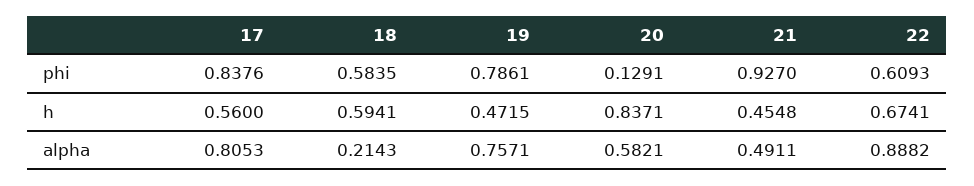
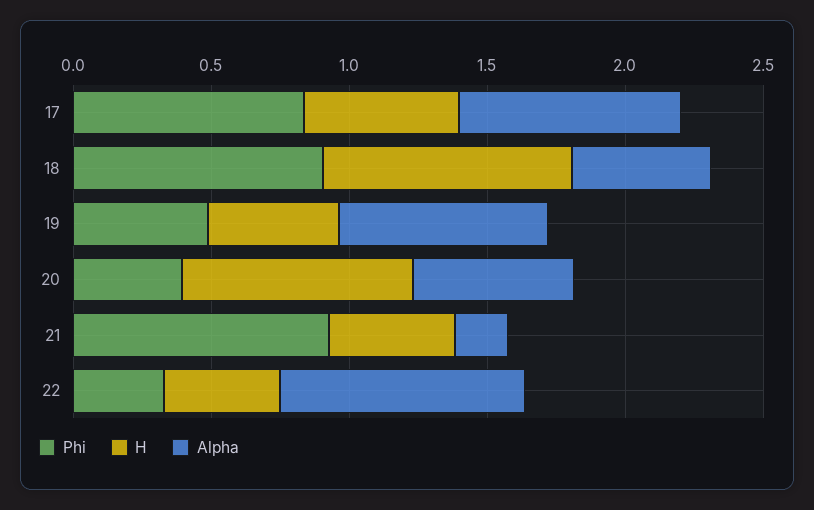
phi, 18: 0.5835 -> 0.9
phi, 19: 0.7861 -> 0.5
phi, 20: 0.1291 -> 0.4
phi, 22: 0.6093 -> 0.3
h, 18: 0.5941 -> 0.9
h, 22: 0.6741 -> 0.4
alpha, 18: 0.2143 -> 0.5
alpha, 21: 0.4911 -> 0.2

